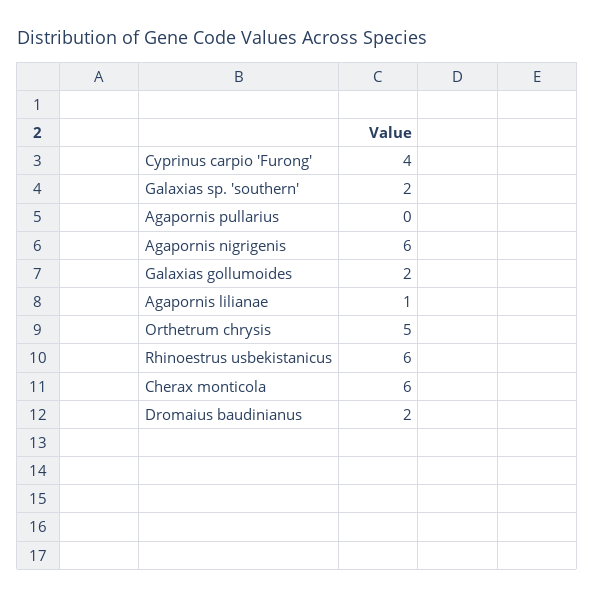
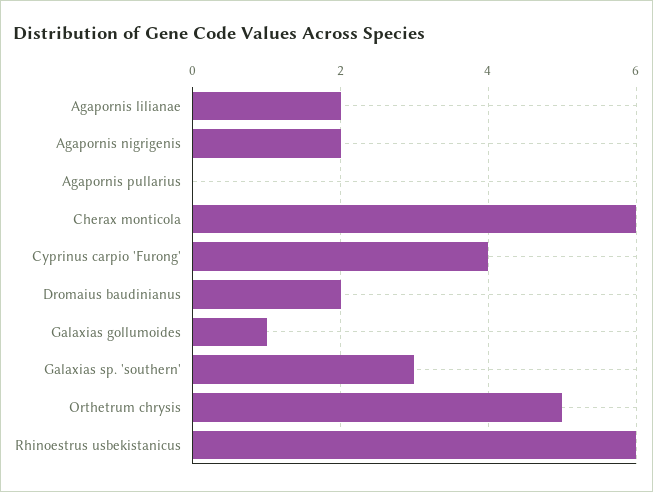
Galaxias sp. 'southern': 2 -> 3
Agapornis nigrigenis: 6 -> 2
Galaxias gollumoides: 2 -> 1
Agapornis lilianae: 1 -> 2

